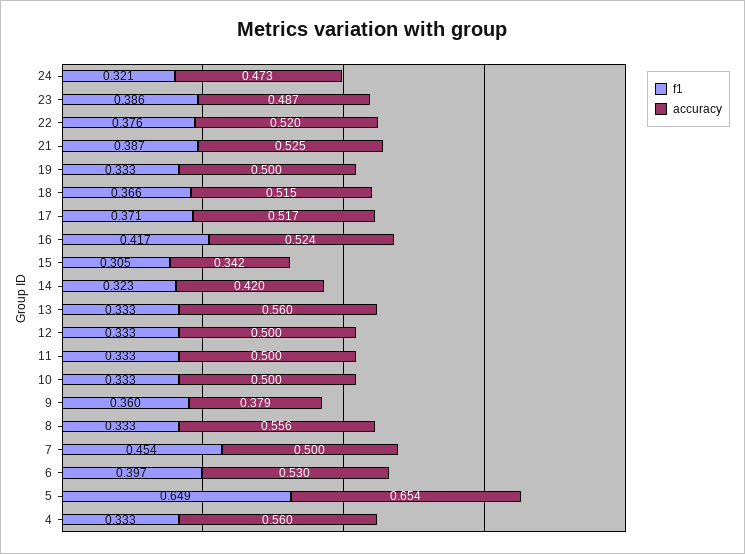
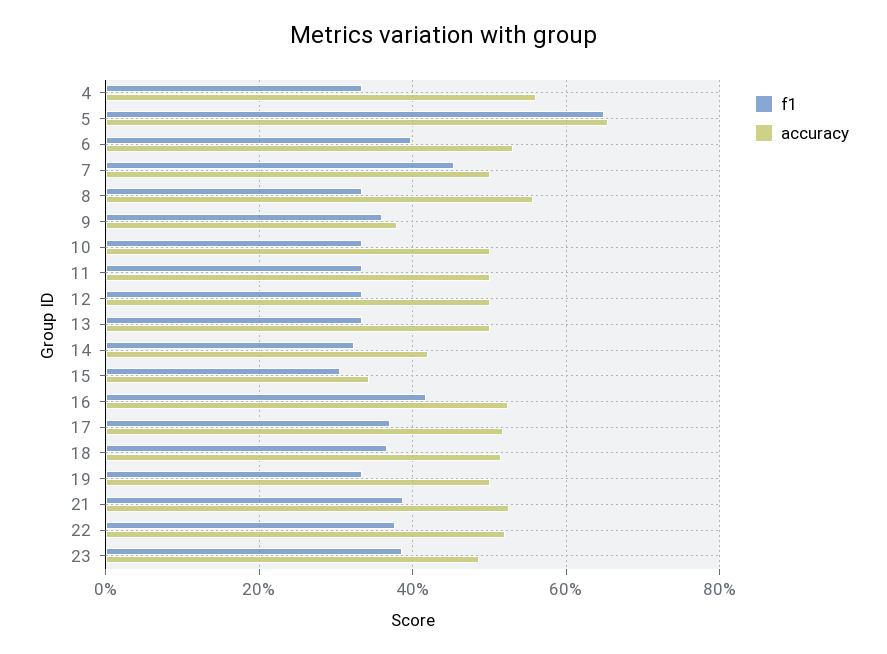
f1, 24: 0.321 -> none
accuracy, 24: 0.473 -> none
accuracy, 13: 0.56 -> 0.5

